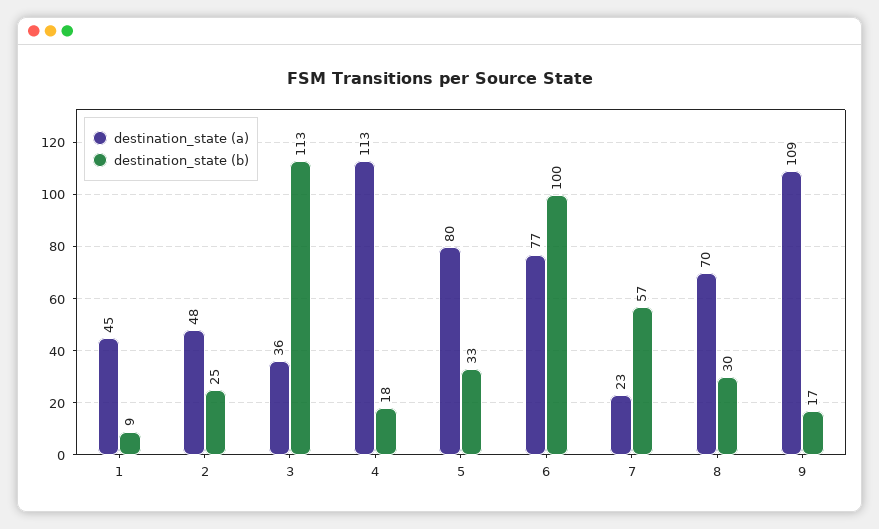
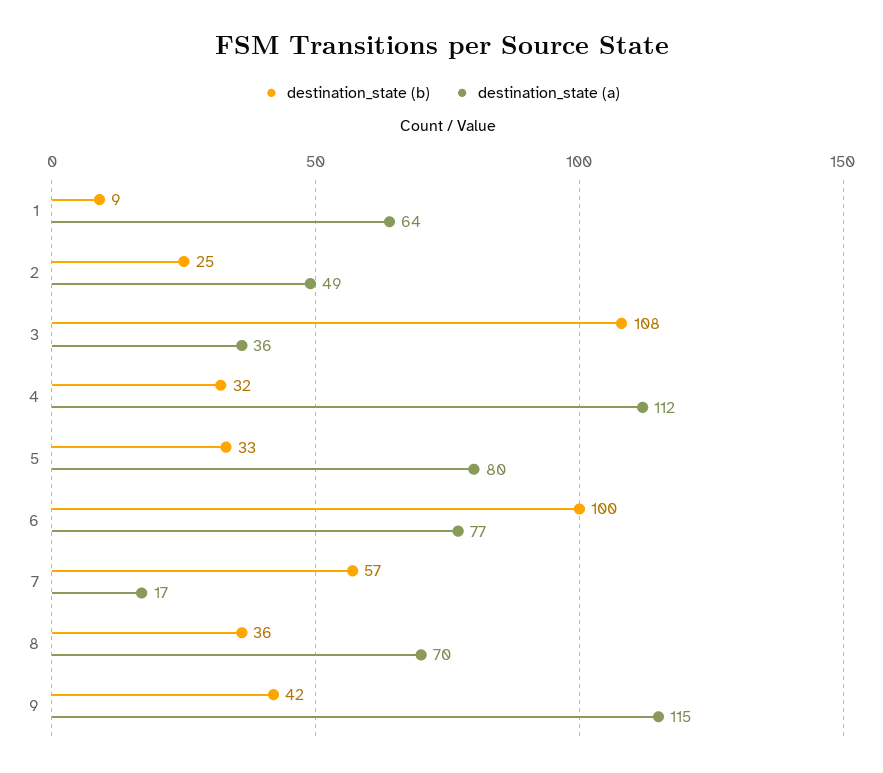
destination_state (a), 1: 45 -> 64
destination_state (a), 2: 48 -> 49
destination_state (b), 3: 113 -> 108
destination_state (a), 4: 113 -> 112
destination_state (b), 4: 18 -> 32
destination_state (a), 7: 23 -> 17
destination_state (b), 8: 30 -> 36
destination_state (a), 9: 109 -> 115
destination_state (b), 9: 17 -> 42

